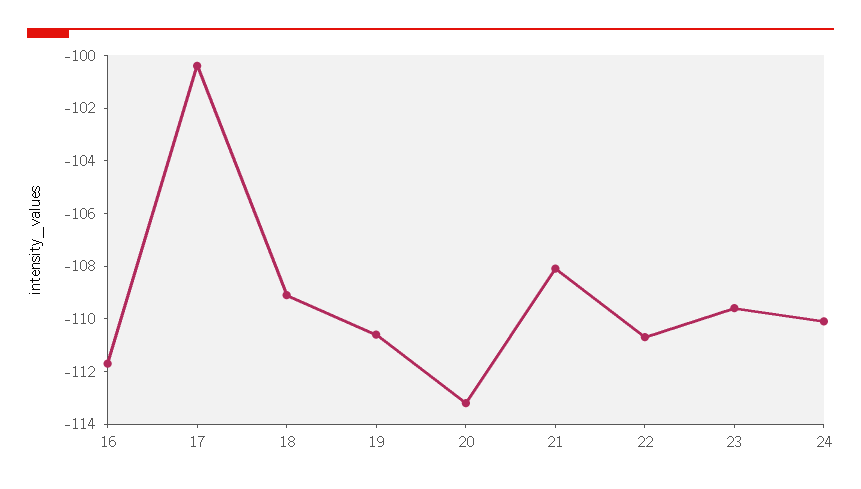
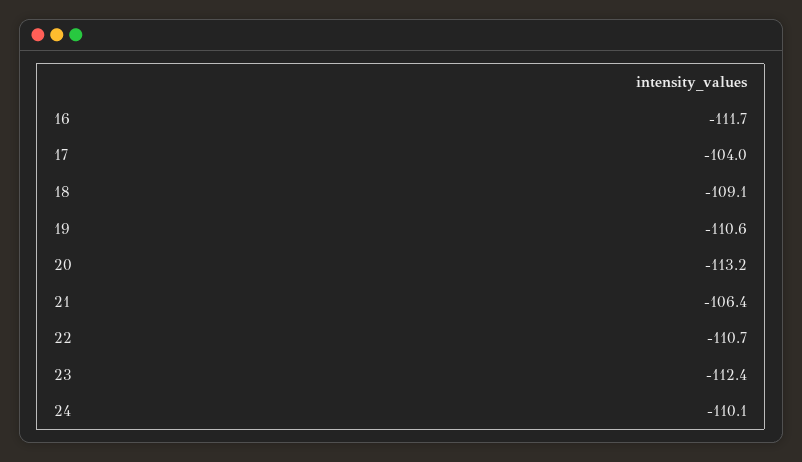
17: -100.5 -> -104
21: -108 -> -106.4
23: -109.5 -> -112.4

